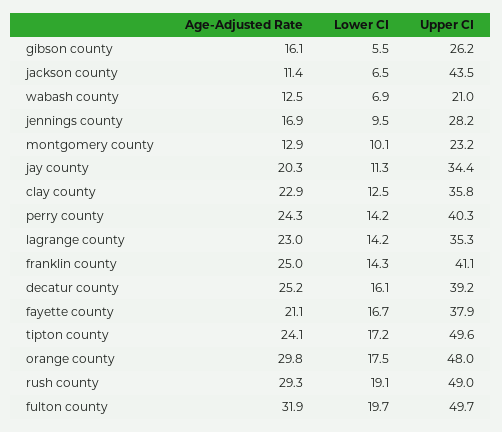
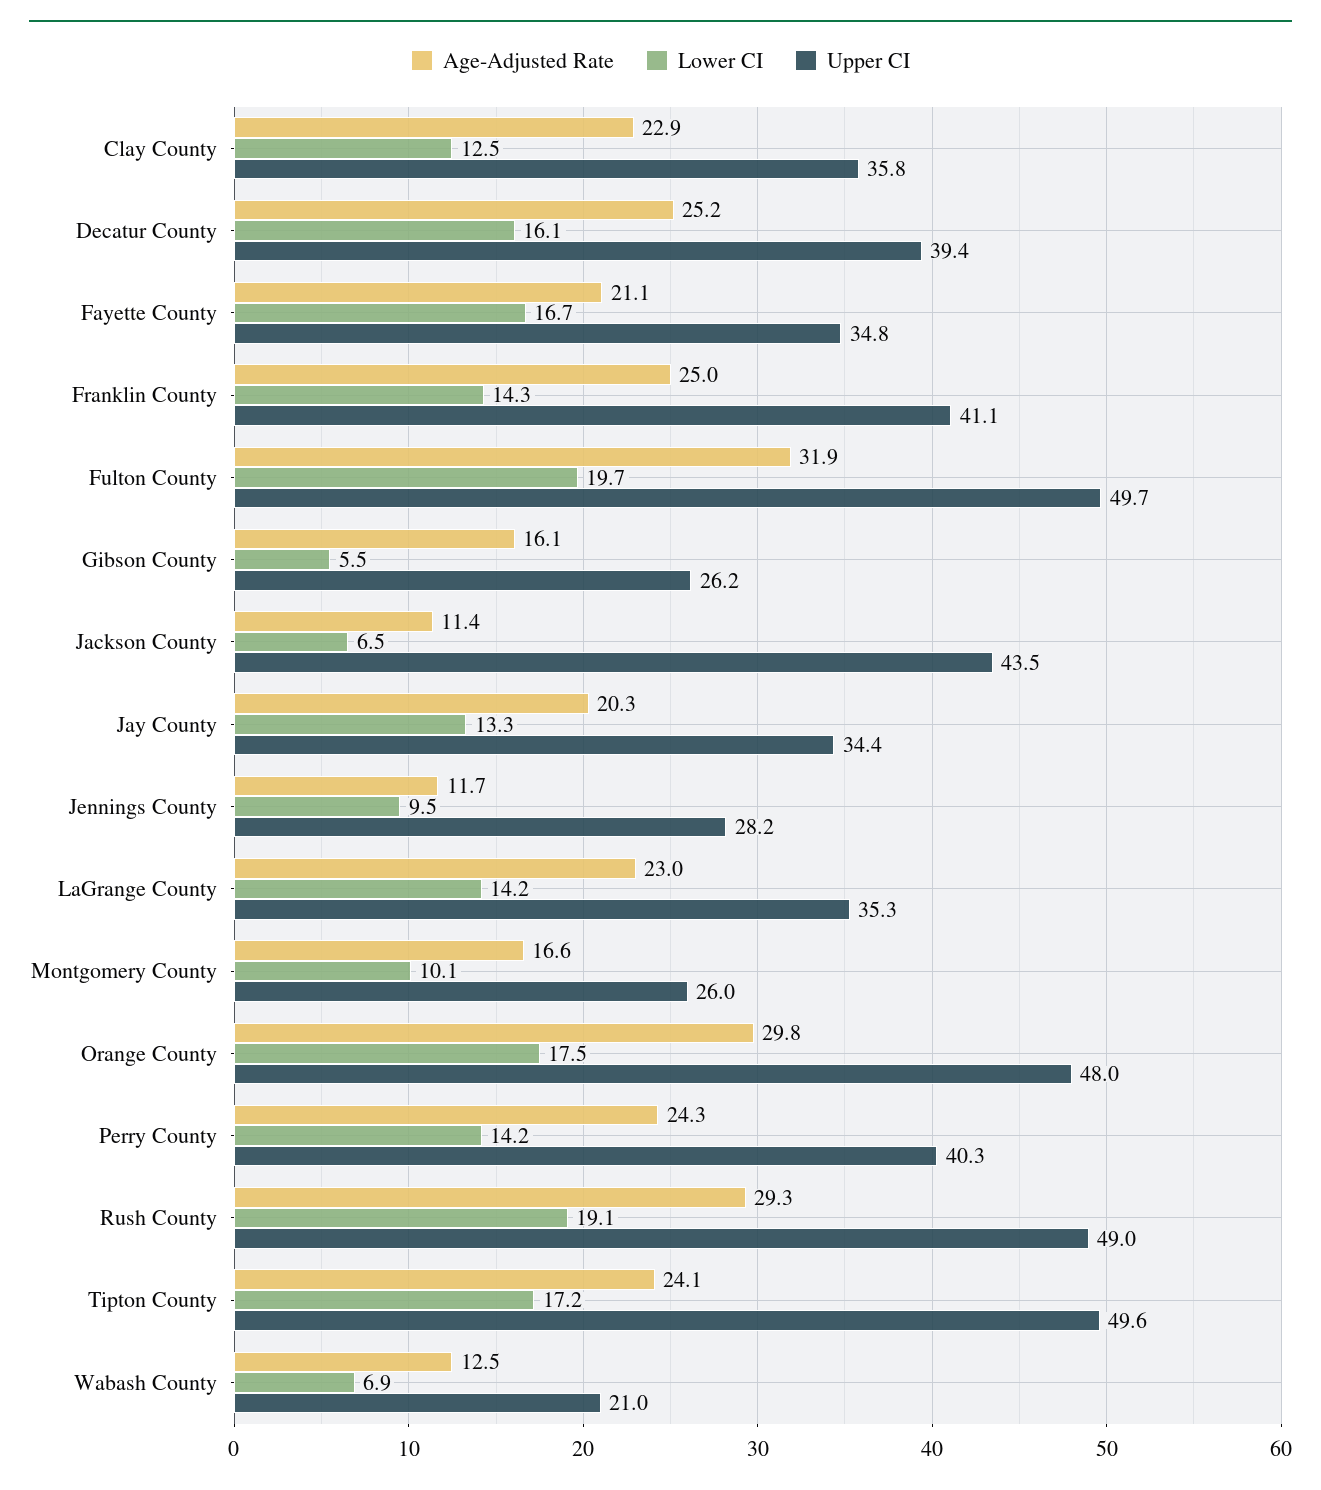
Age-Adjusted Rate, jennings county: 16.9 -> 11.7
Age-Adjusted Rate, montgomery county: 12.9 -> 16.6
Upper CI, montgomery county: 23.2 -> 26
Lower CI, jay county: 11.3 -> 13.3
Upper CI, decatur county: 39.2 -> 39.4
Upper CI, fayette county: 37.9 -> 34.8

